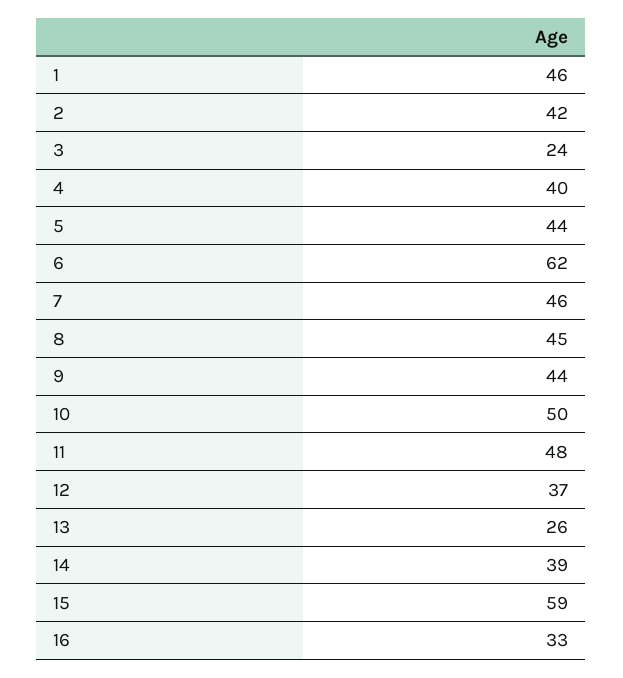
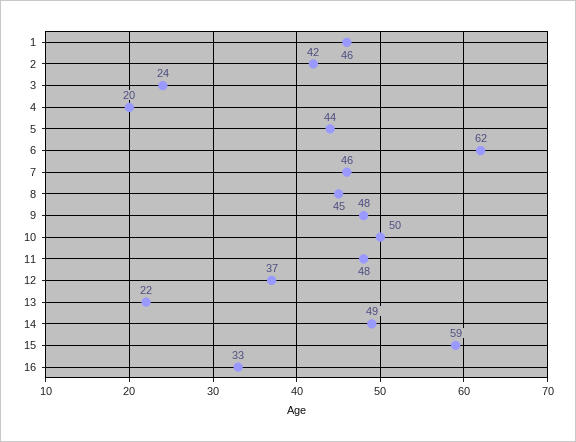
4: 40 -> 20
9: 44 -> 48
13: 26 -> 22
14: 39 -> 49

